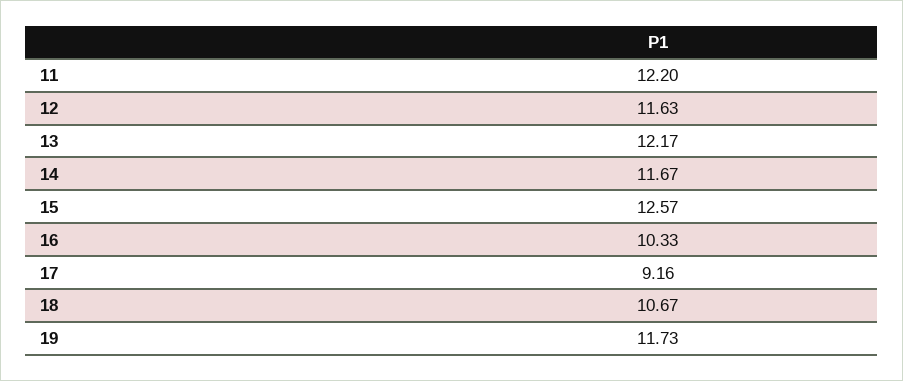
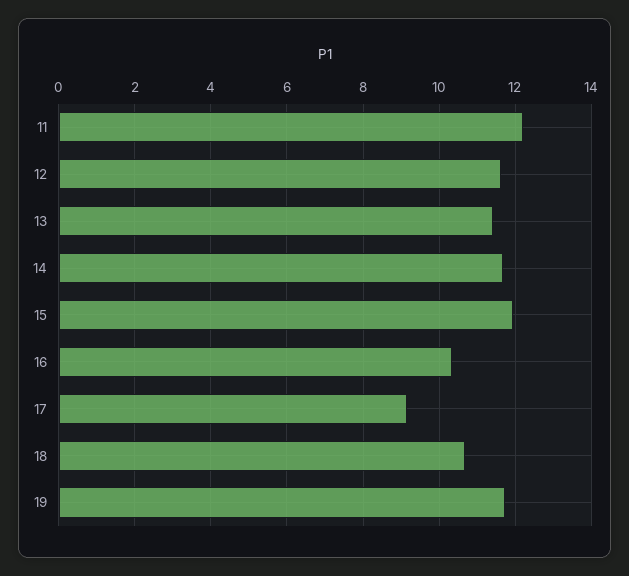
13: 12.17 -> 11.4
15: 12.57 -> 12

